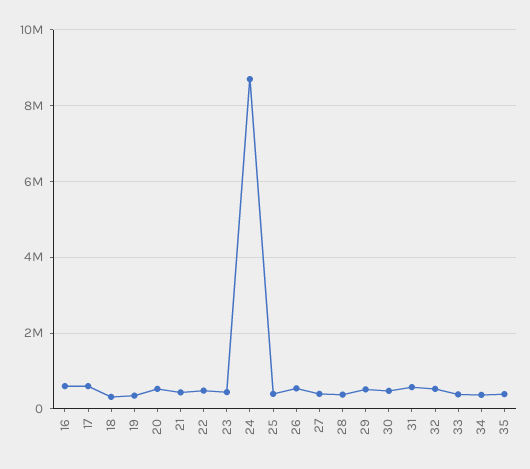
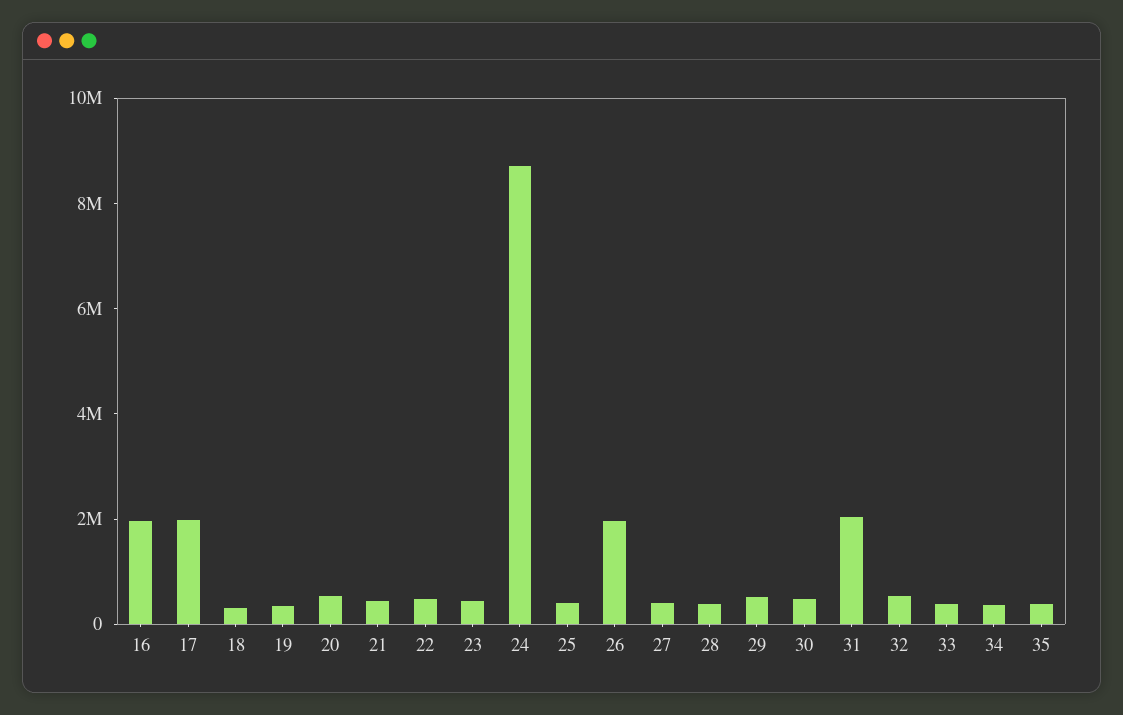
16: 600000 -> 2000000
17: 600000 -> 2000000
26: 600000 -> 2000000
31: 600000 -> 2000000

